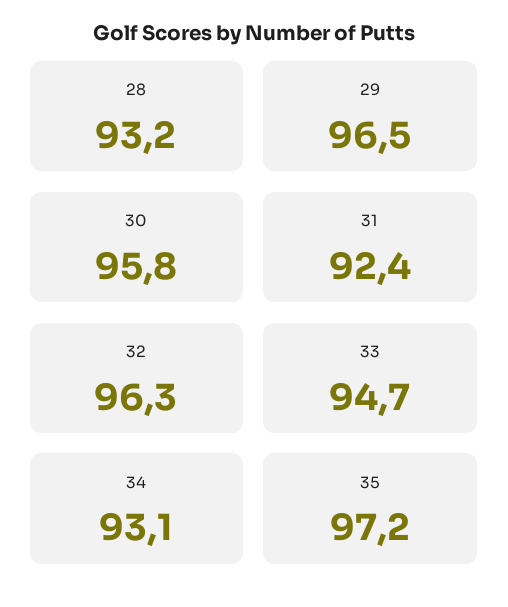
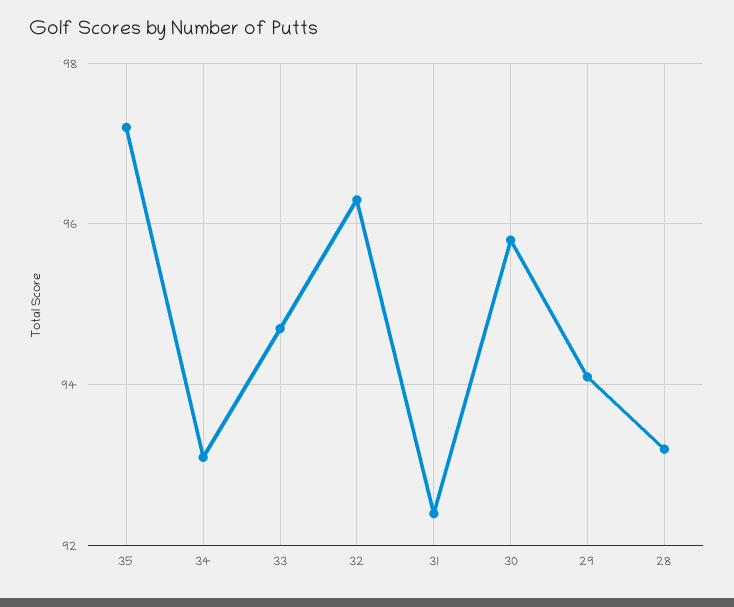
29: 96.5 -> 94

